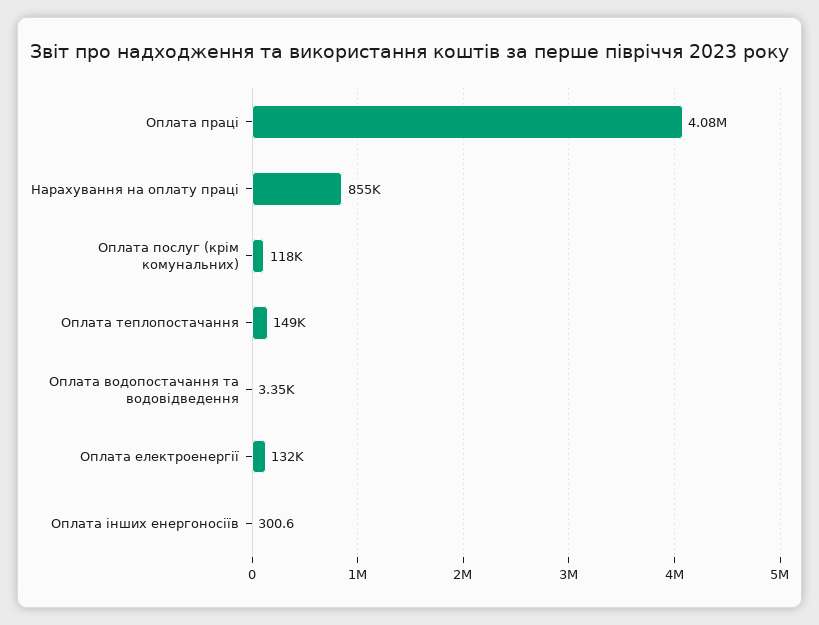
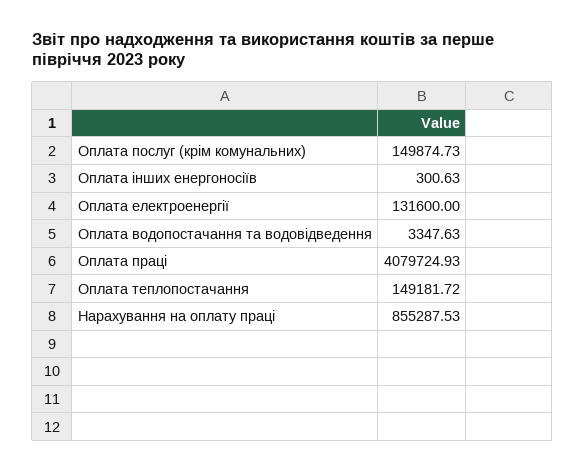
Оплата послуг (крім комунальних): 118000 -> 149874.73

